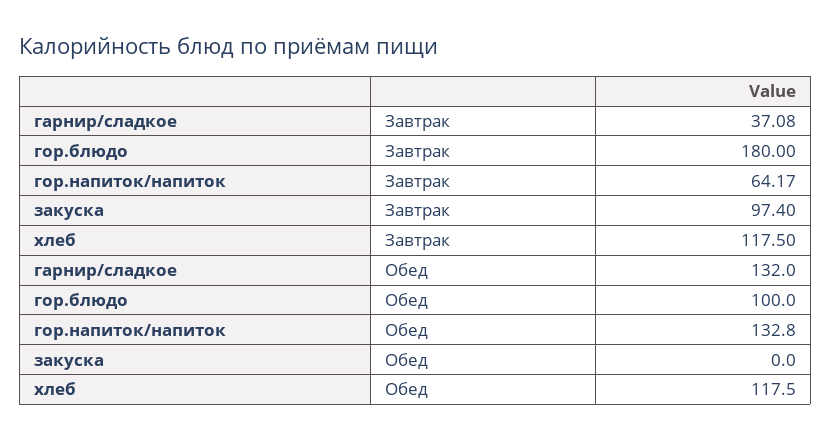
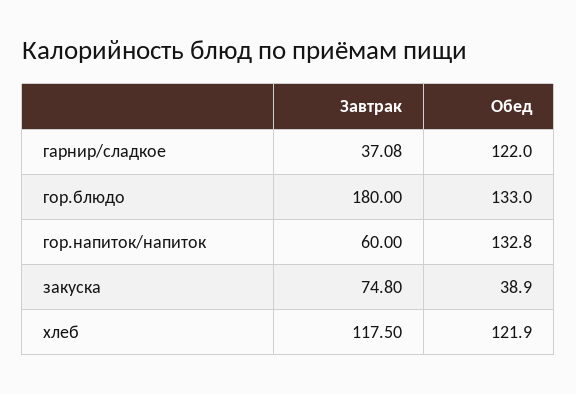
гор.напиток/напиток, Завтрак: 64.17 -> 60
закуска, Завтрак: 97.4 -> 74.8
гарнир/сладкое, Обед: 132 -> 122
гор.блюдо, Обед: 100 -> 133
закуска, Обед: 0 -> 38.9
хлеб, Обед: 117.5 -> 121.9

